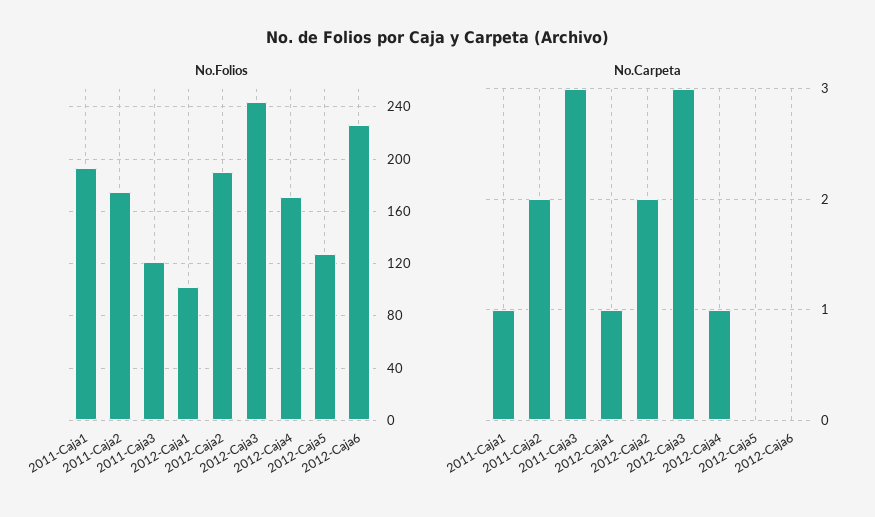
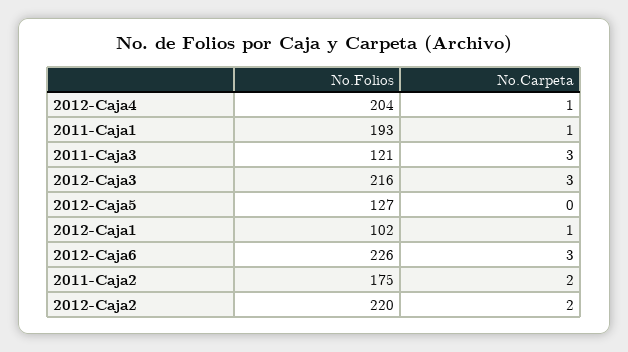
No.Folios, 2012-Caja2: 190 -> 220
No.Folios, 2012-Caja3: 245 -> 216
No.Folios, 2012-Caja4: 170 -> 204
No.Carpeta, 2012-Caja6: 0 -> 3

